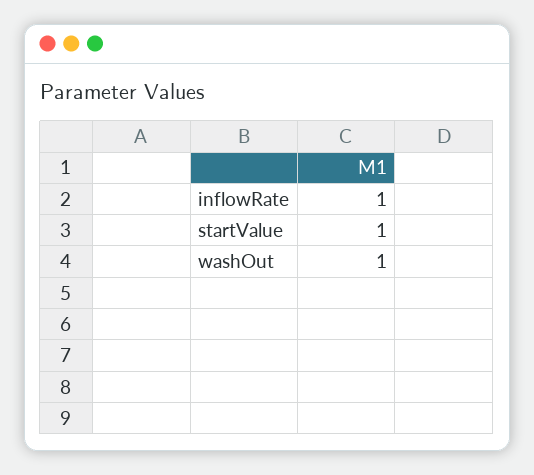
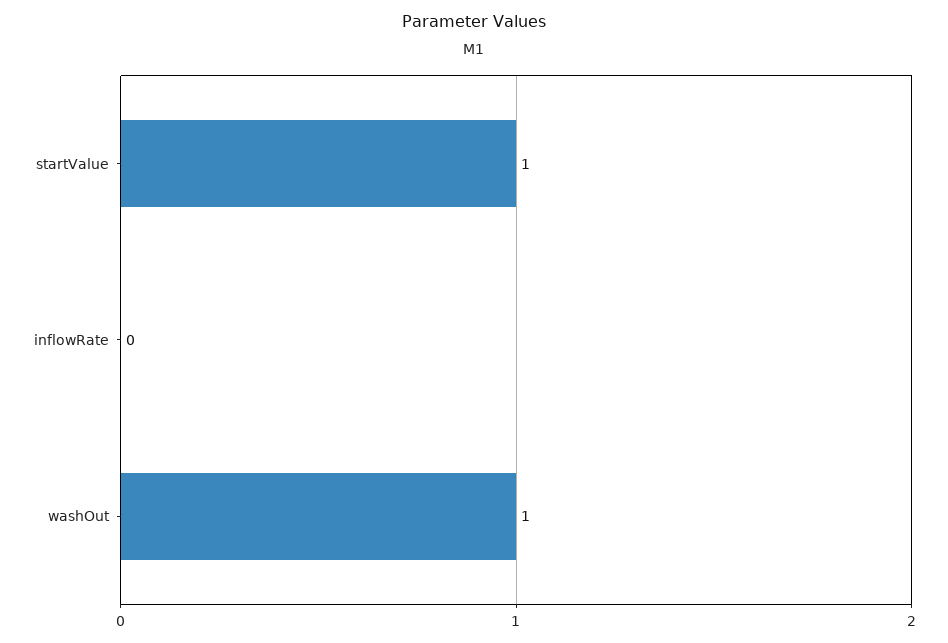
inflowRate: 1 -> 0

